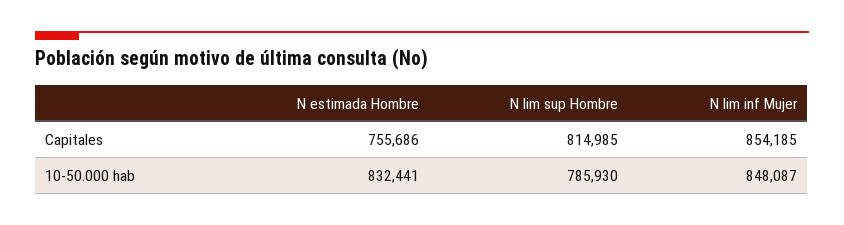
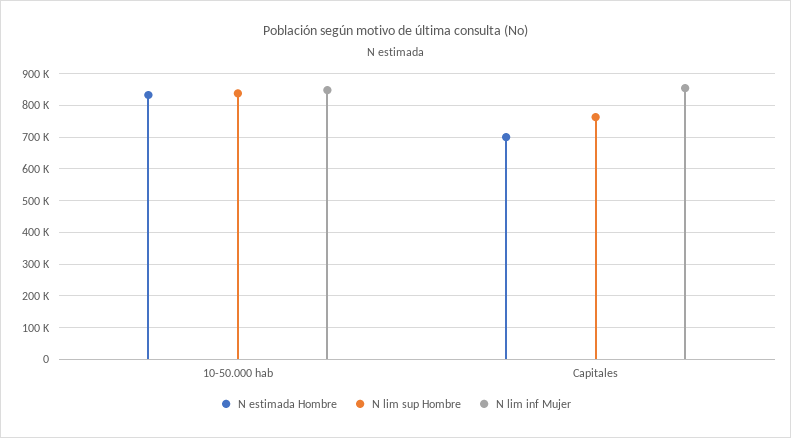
N estimada Hombre, Capitales: 755686 -> 700000
N lim sup Hombre, Capitales: 814985 -> 760000
N lim sup Hombre, 10-50.000 hab: 785930 -> 840000

